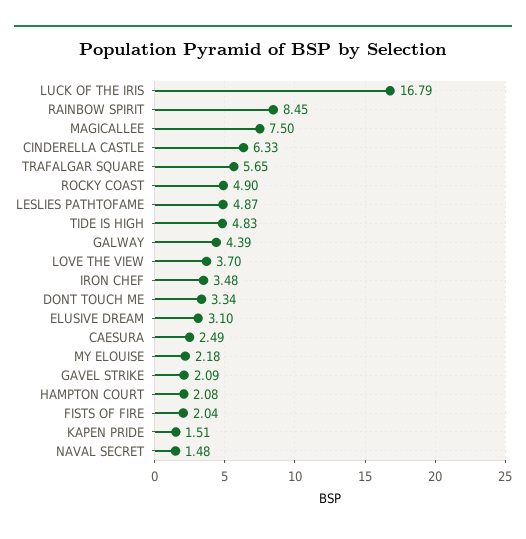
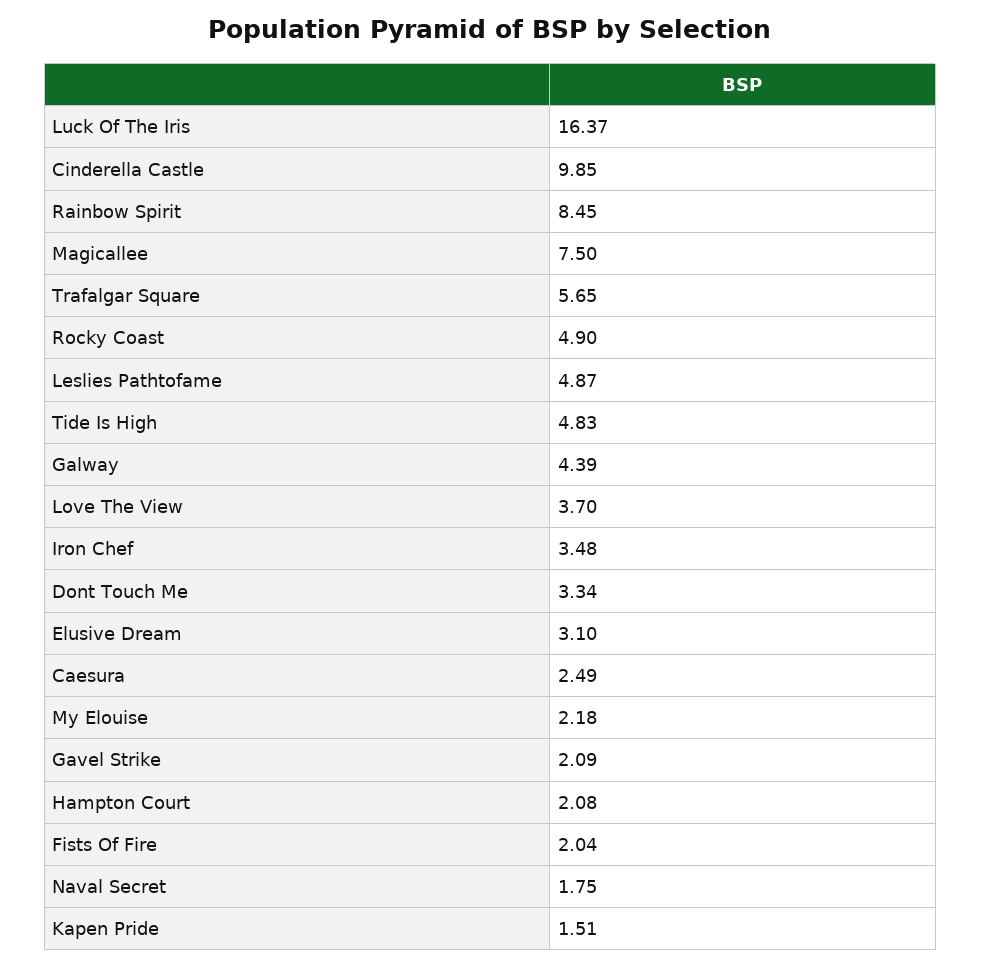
LUCK OF THE IRIS: 16.79 -> 16.37
CINDERELLA CASTLE: 6.33 -> 9.85
NAVAL SECRET: 1.48 -> 1.75

